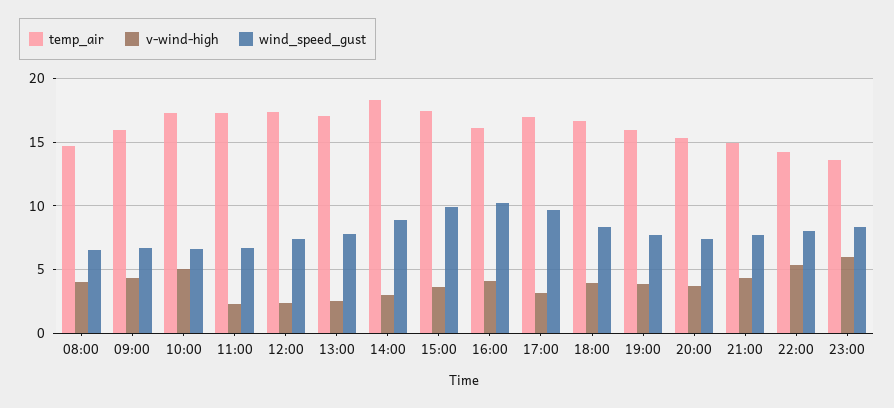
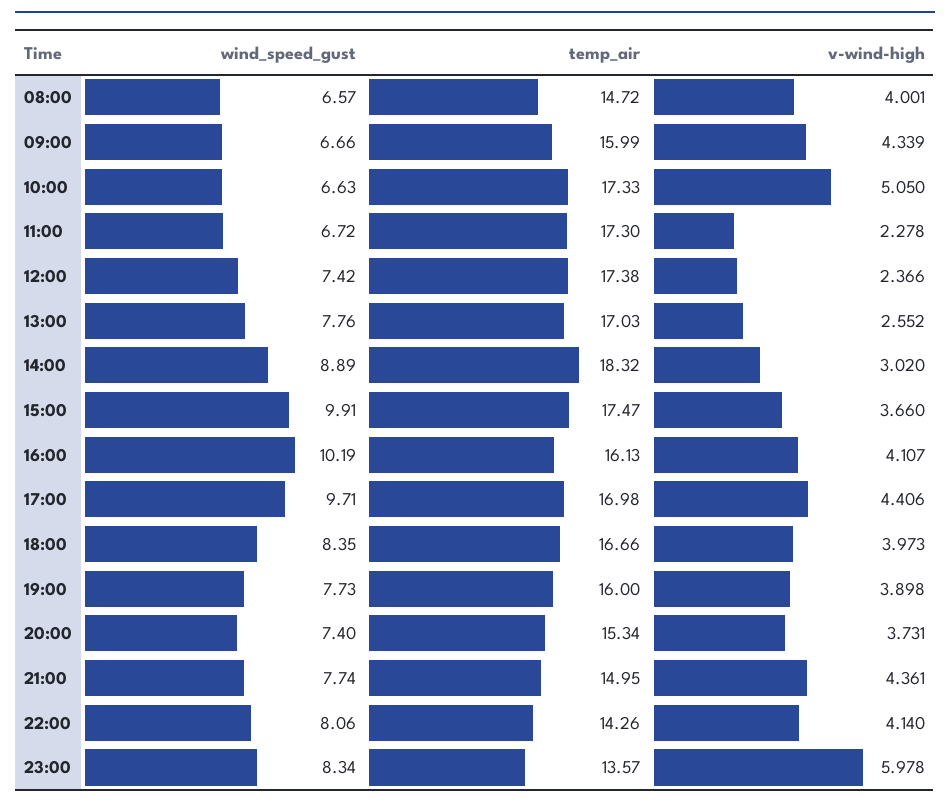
v-wind-high, 17:00: 3 -> 4.406
v-wind-high, 22:00: 5.5 -> 4.14

